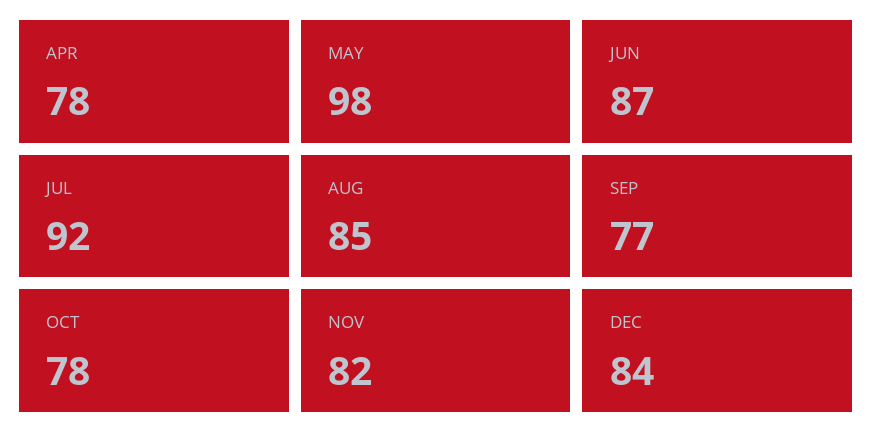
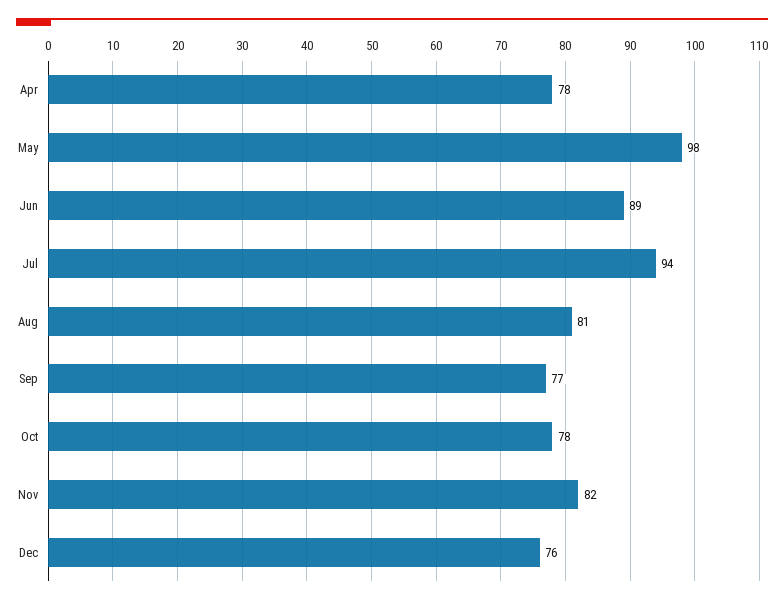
JUN: 87 -> 89
JUL: 92 -> 94
AUG: 85 -> 81
DEC: 84 -> 76

